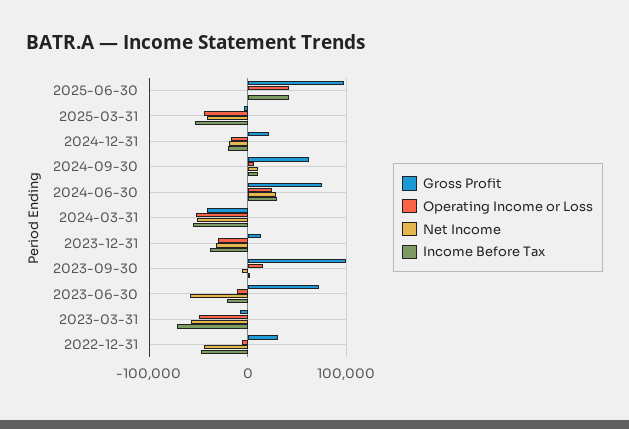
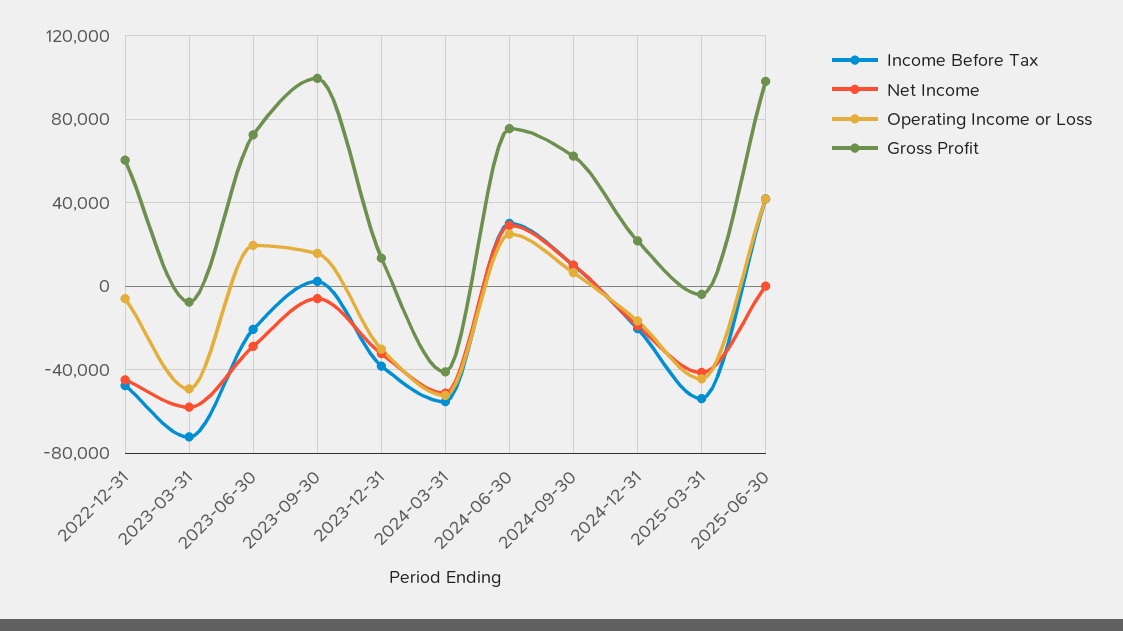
Operating Income or Loss, 2023-06-30: -10000 -> 20000
Net Income, 2023-06-30: -60000 -> -30000
Gross Profit, 2022-12-31: 30000 -> 60000

